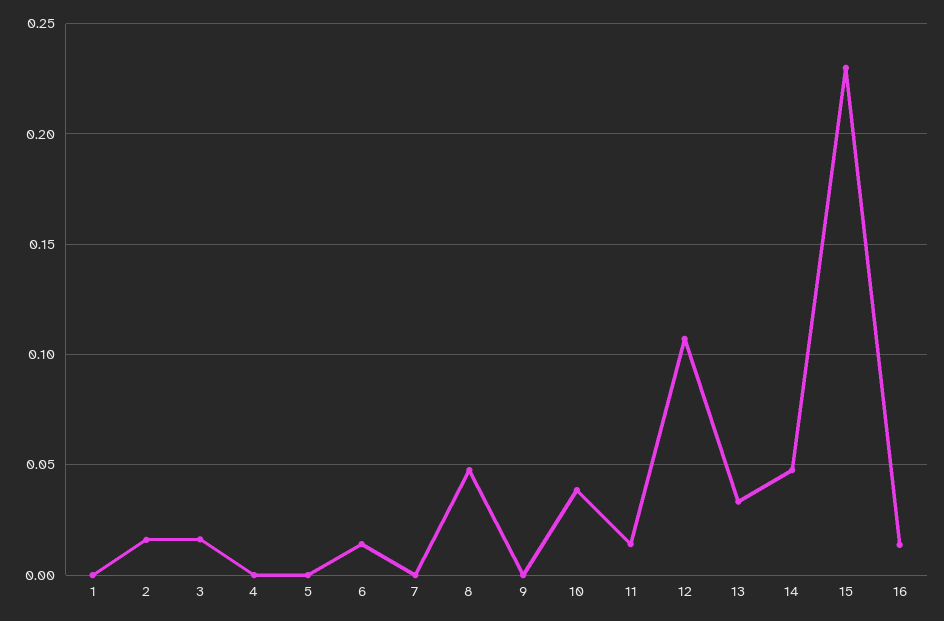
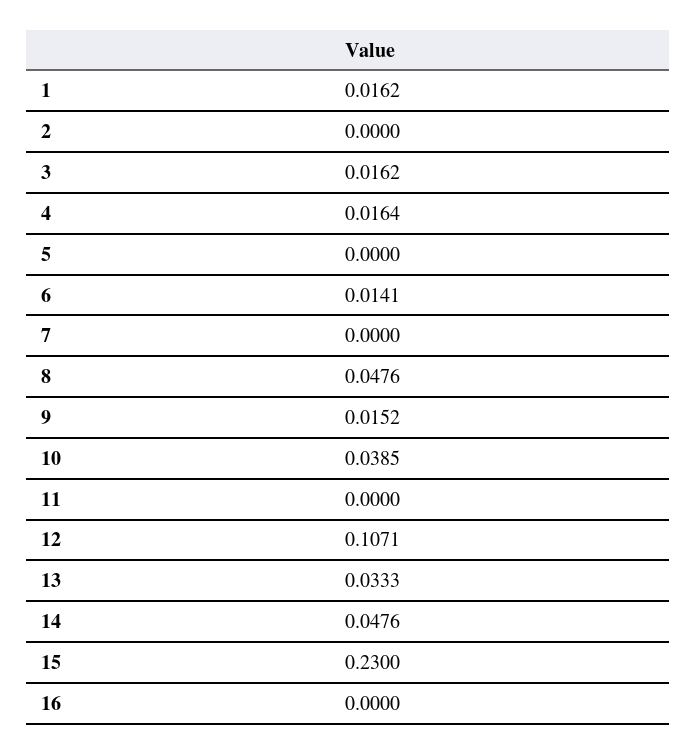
1: 0 -> 0.0162
2: 0.015 -> 0
4: 0 -> 0.0164
9: 0 -> 0.0152
11: 0.015 -> 0
16: 0.015 -> 0

